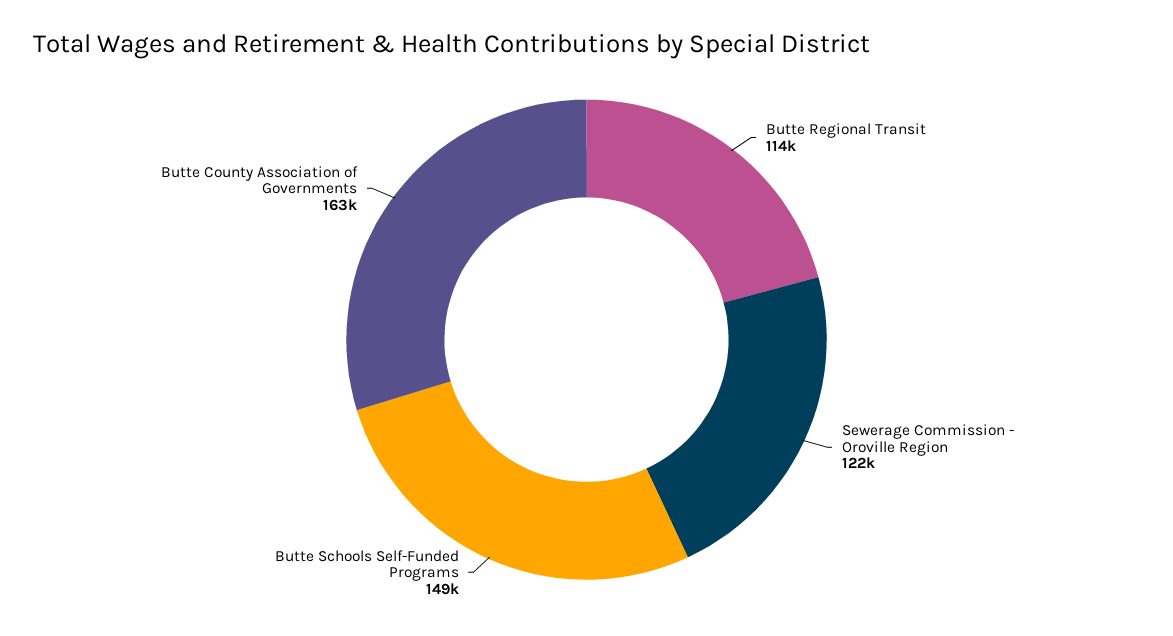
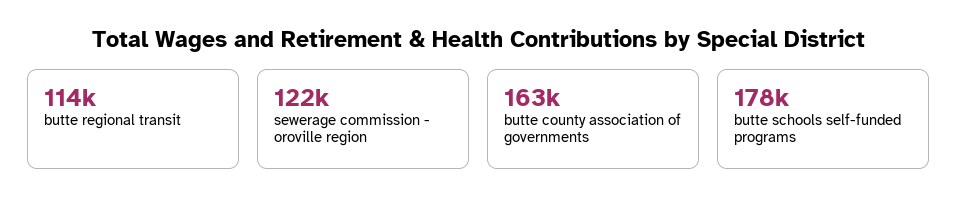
Butte Schools Self-Funded Programs: 149000 -> 178000

